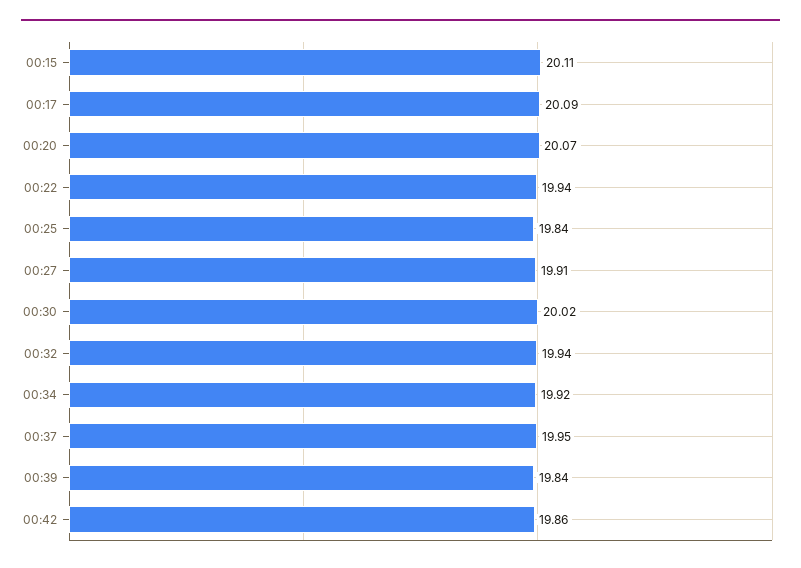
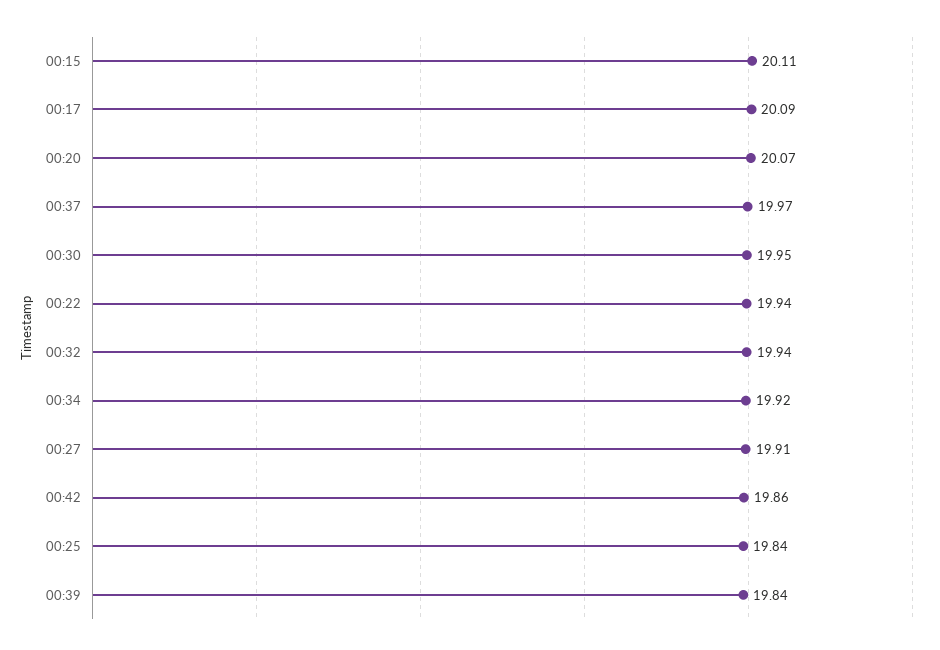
00:30: 20.02 -> 19.95
00:37: 19.95 -> 19.97

